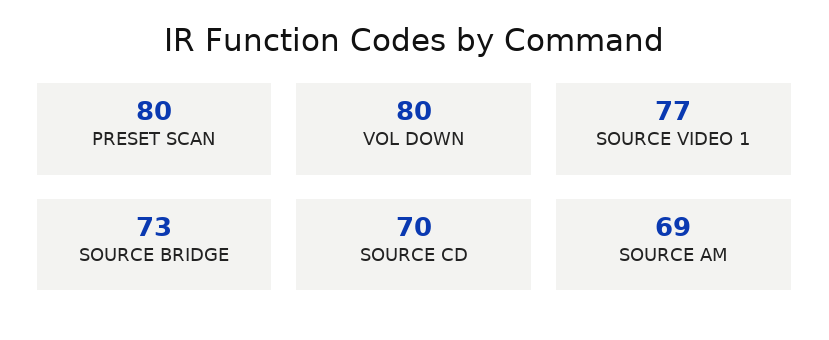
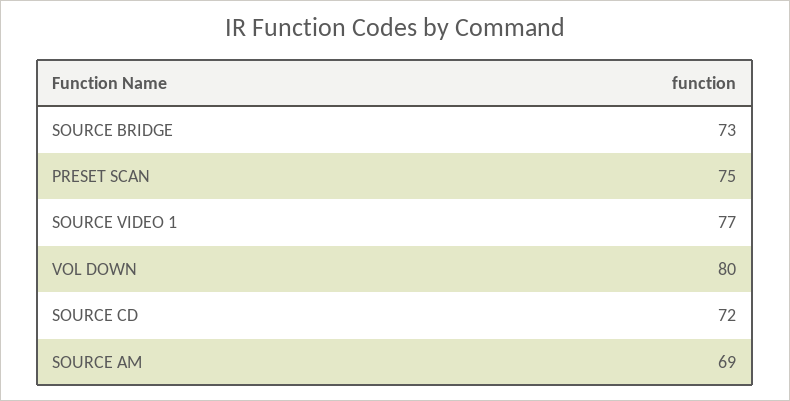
PRESET SCAN: 80 -> 75
SOURCE CD: 70 -> 72

